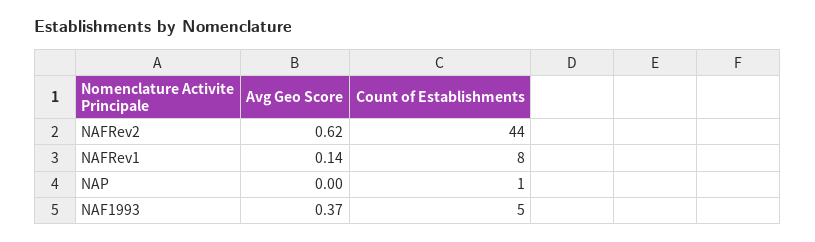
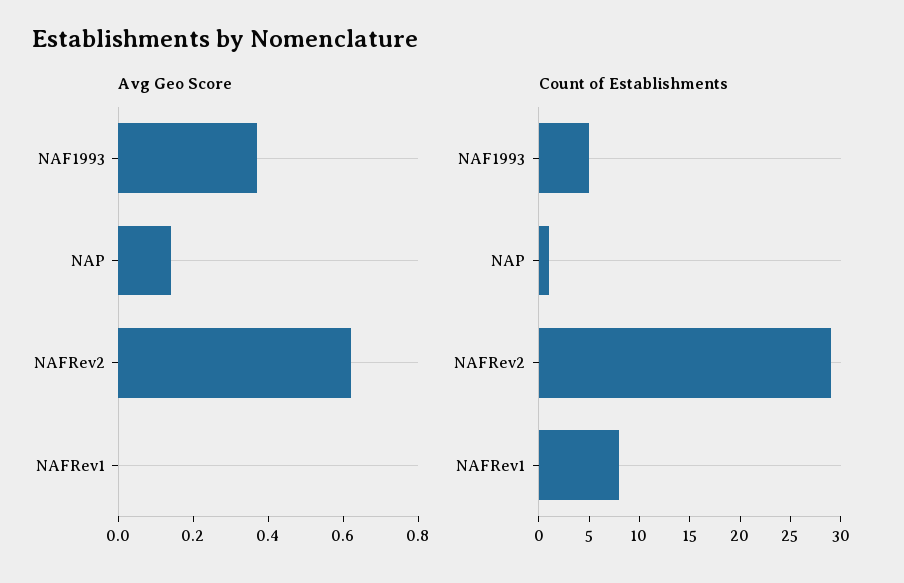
Count of Establishments, NAFRev2: 44 -> 29
Avg Geo Score, NAFRev1: 0.14 -> 0
Avg Geo Score, NAP: 0 -> 0.15

